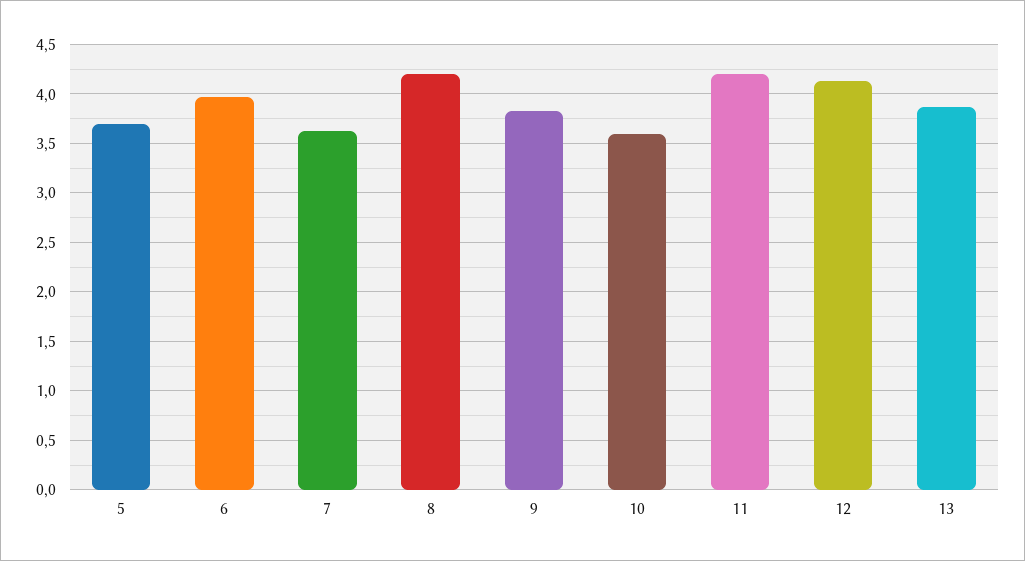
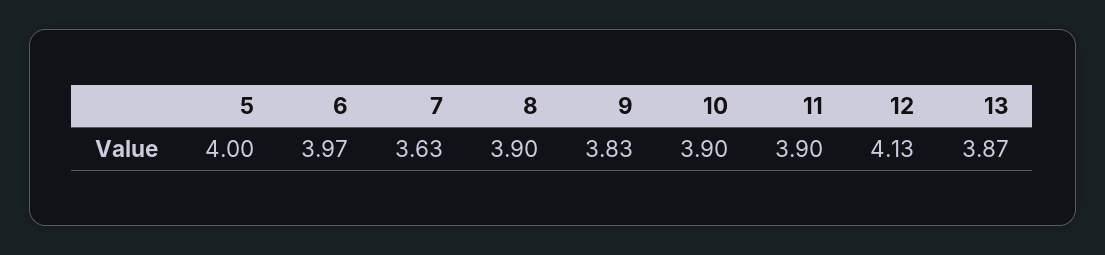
5: 3.7 -> 4
8: 4.2 -> 3.9
10: 3.6 -> 3.9
11: 4.2 -> 3.9

